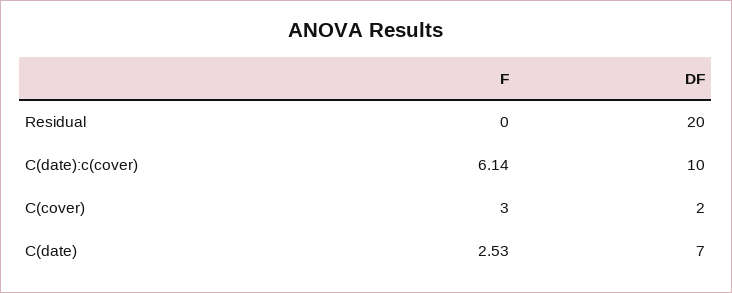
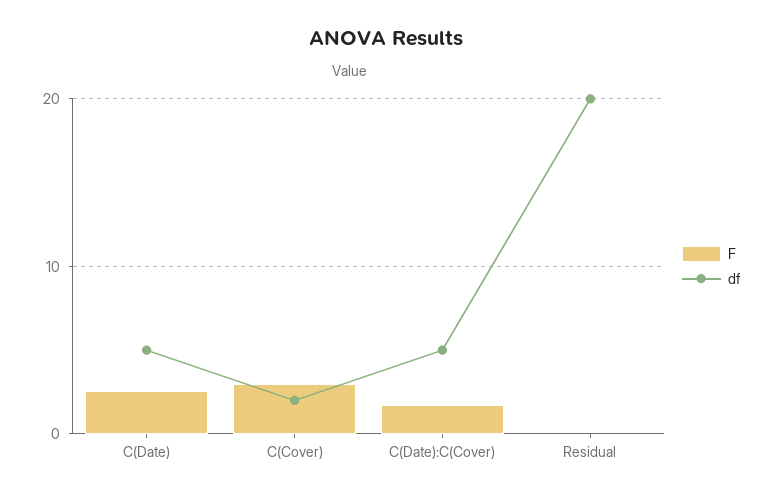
F, C(date):c(cover): 6.14 -> 2
DF, C(date):c(cover): 10 -> 5
DF, C(date): 7 -> 5

